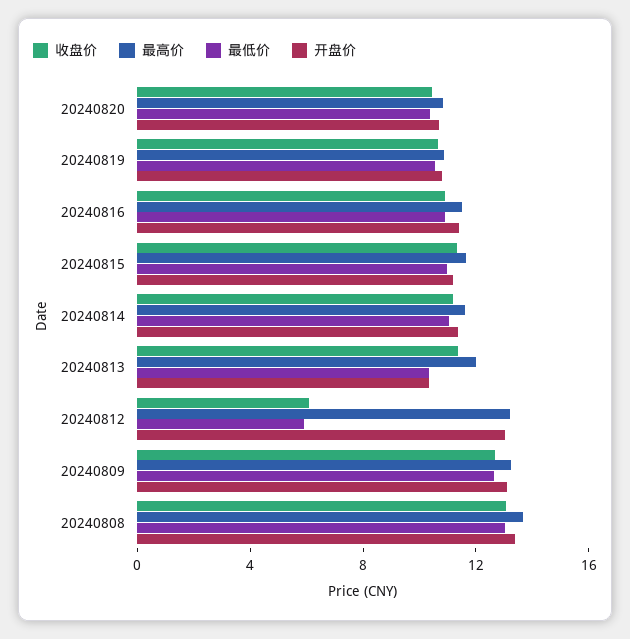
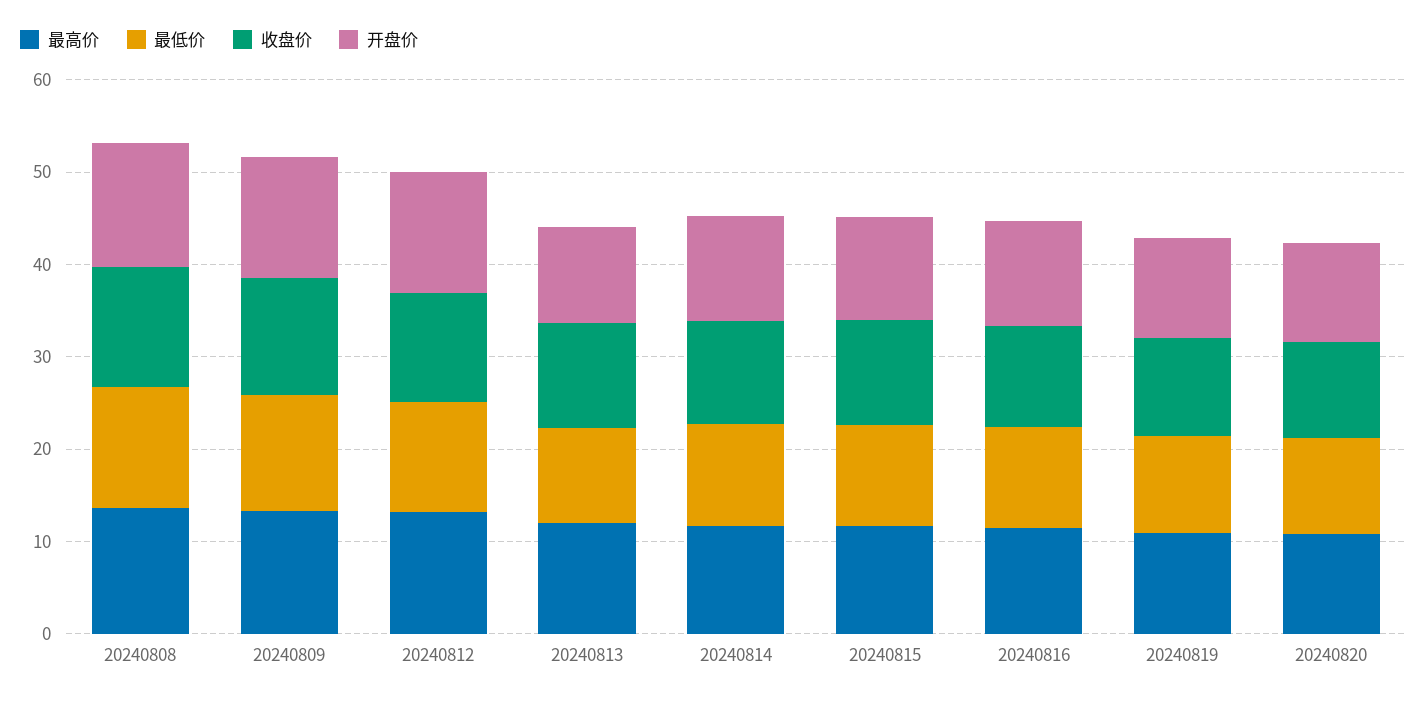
收盘价, 20240812: 6 -> 12
最低价, 20240812: 6 -> 12

